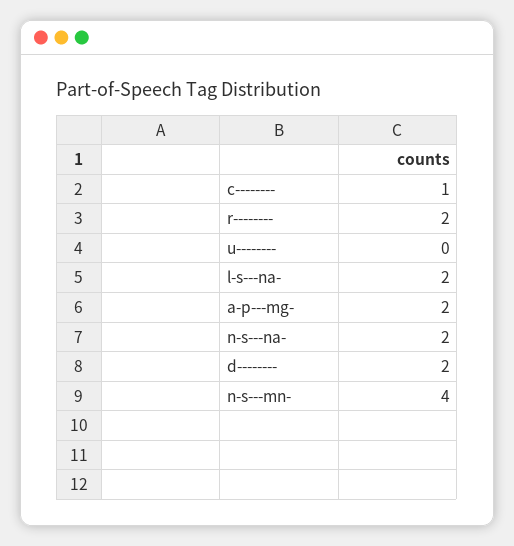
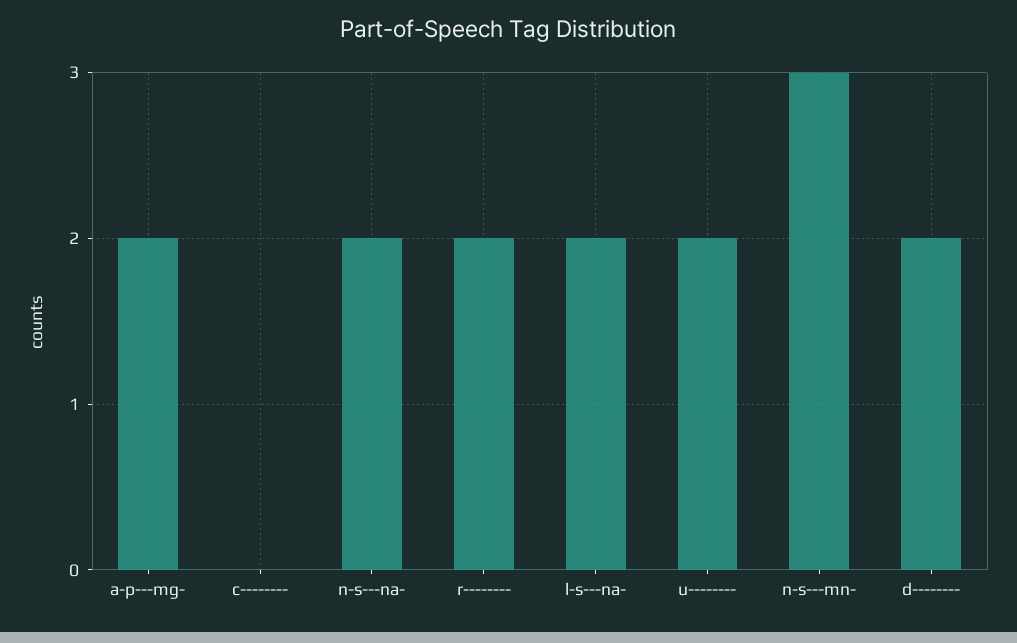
c--------: 1 -> 0
u--------: 0 -> 2
n-s---mn-: 4 -> 3

